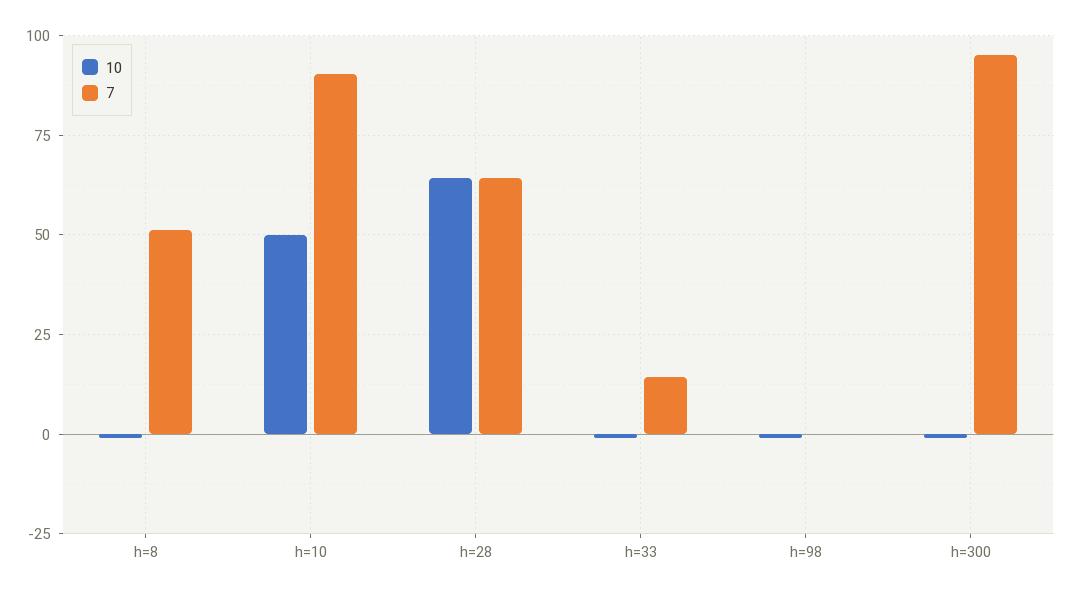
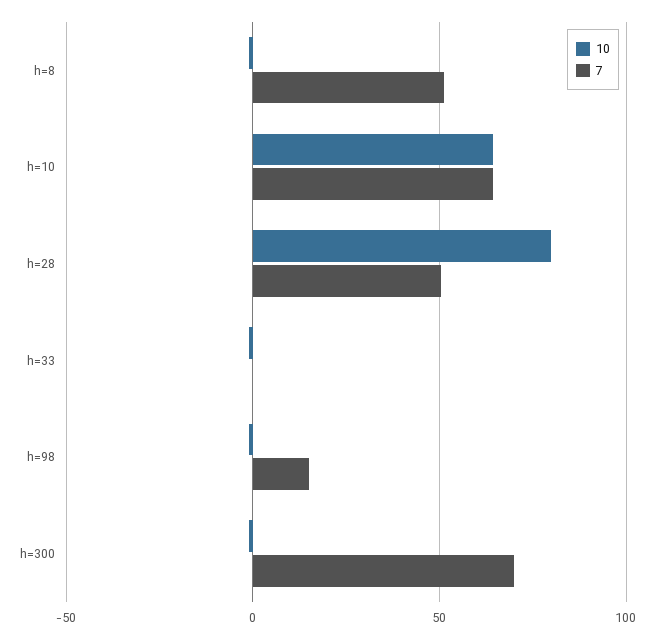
10, h=10: 50 -> 65
7, h=10: 90 -> 65
10, h=28: 65 -> 80
7, h=28: 65 -> 50
7, h=33: 15 -> 0
7, h=98: 0 -> 15
7, h=300: 95 -> 70

